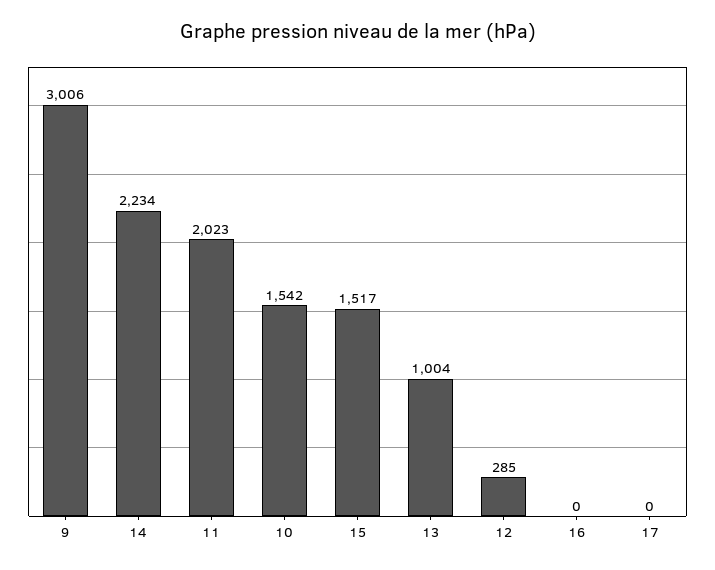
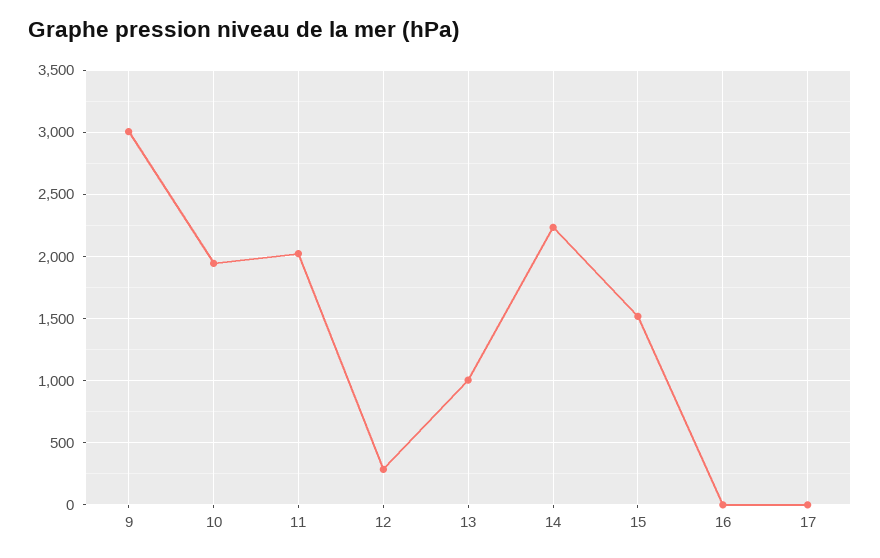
10: 1542 -> 1950

